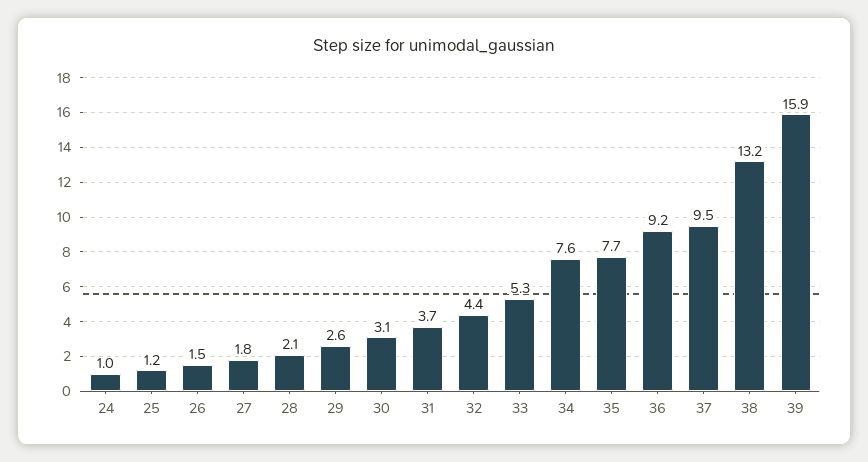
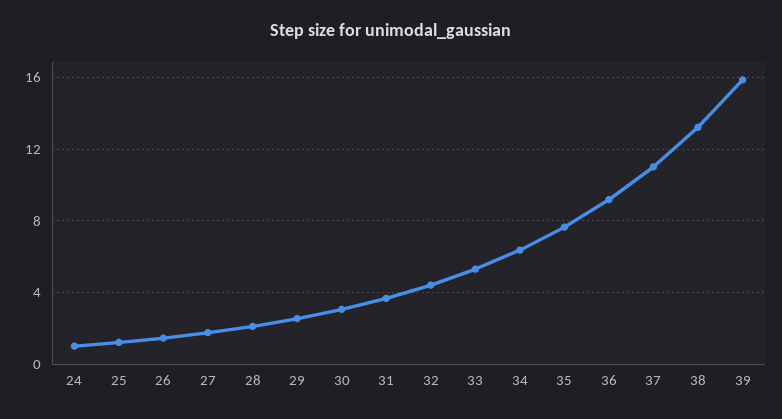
34: 7.6 -> 6.5
37: 9.5 -> 11

